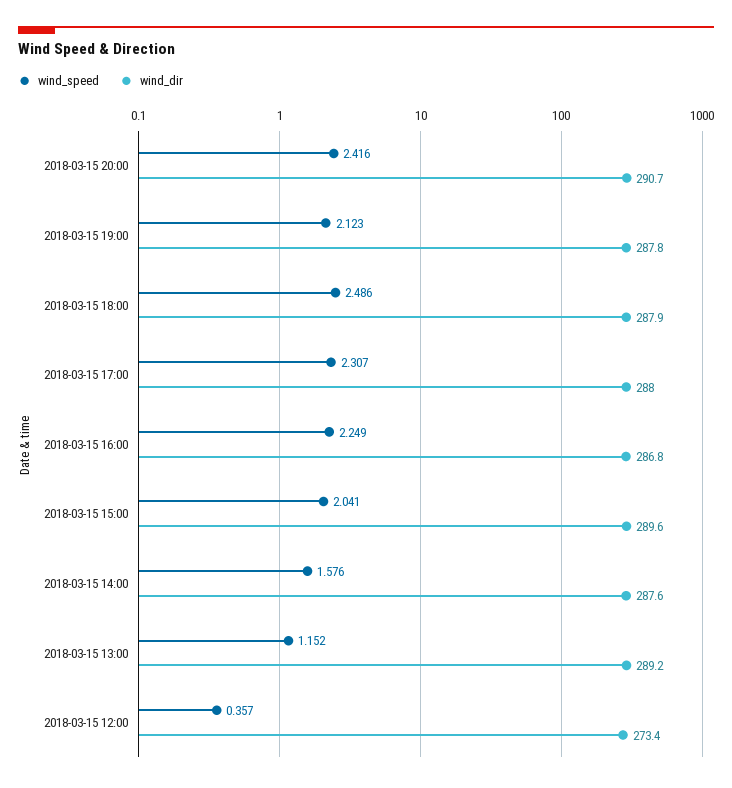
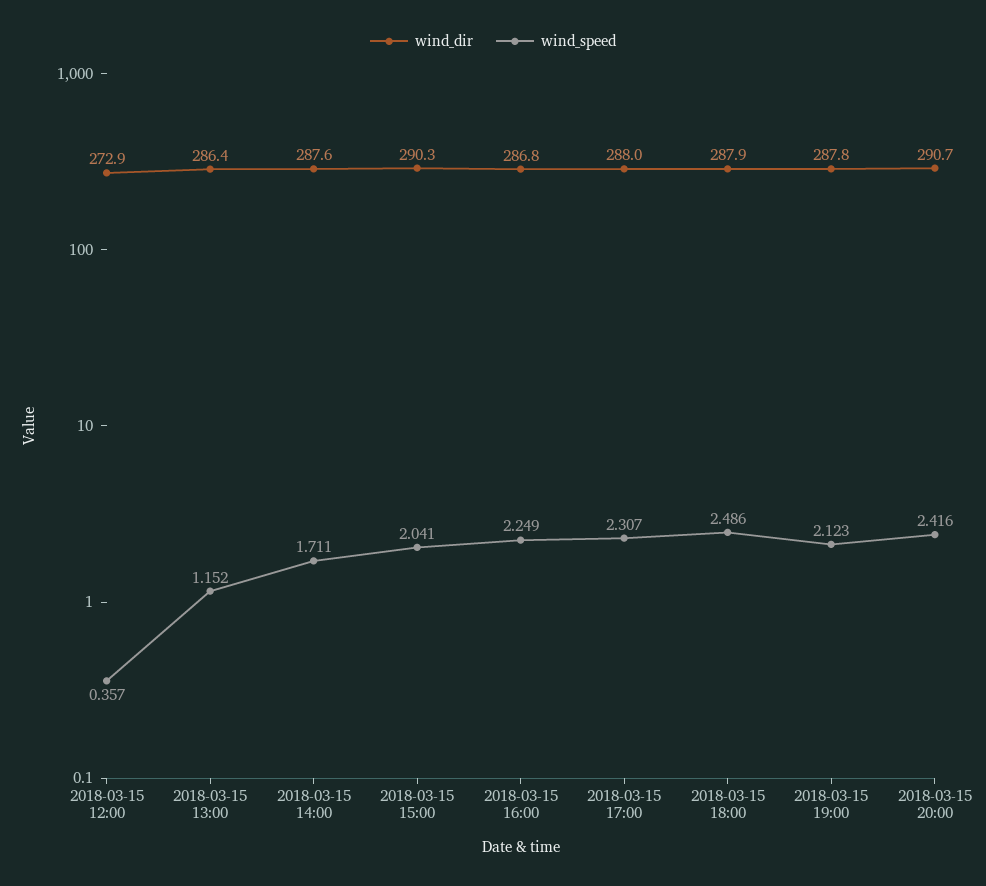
wind_dir, 2018-03-15 15:00: 289.6 -> 290.3
wind_speed, 2018-03-15 14:00: 1.576 -> 1.711
wind_dir, 2018-03-15 13:00: 289.2 -> 286.4
wind_dir, 2018-03-15 12:00: 273.4 -> 272.9

